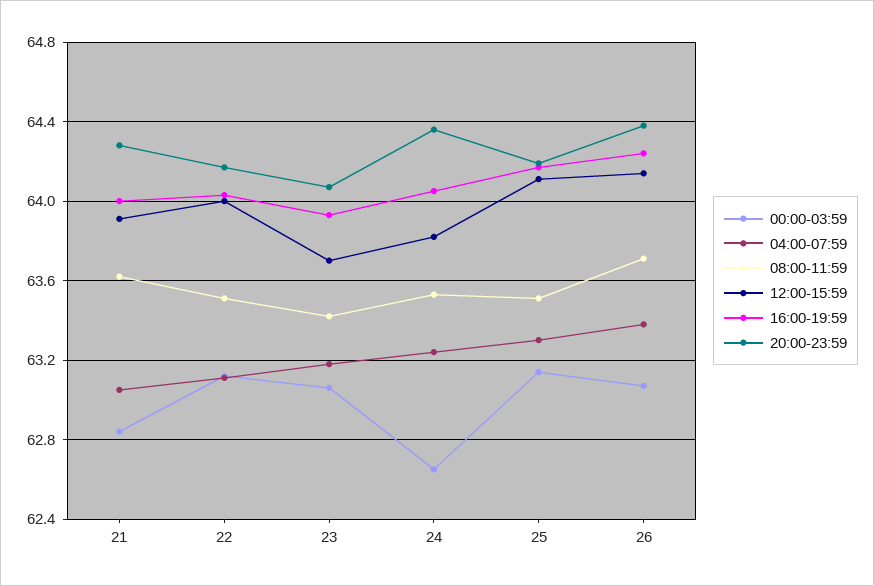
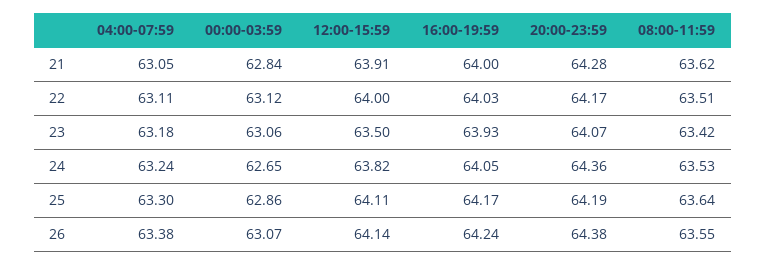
12:00-15:59, 23: 63.7 -> 63.5
00:00-03:59, 25: 63.15 -> 62.86
08:00-11:59, 25: 63.5 -> 63.64
08:00-11:59, 26: 63.7 -> 63.55

